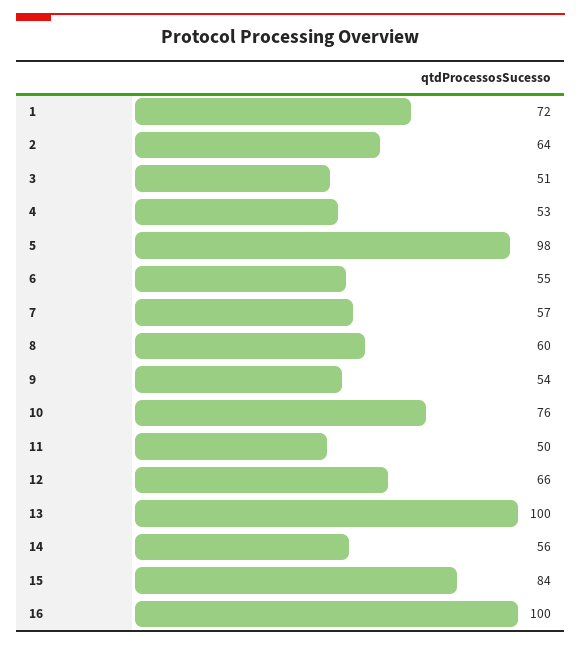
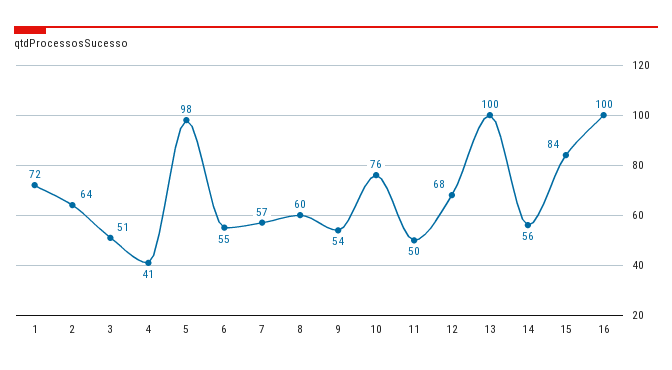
4: 53 -> 41
12: 66 -> 68

